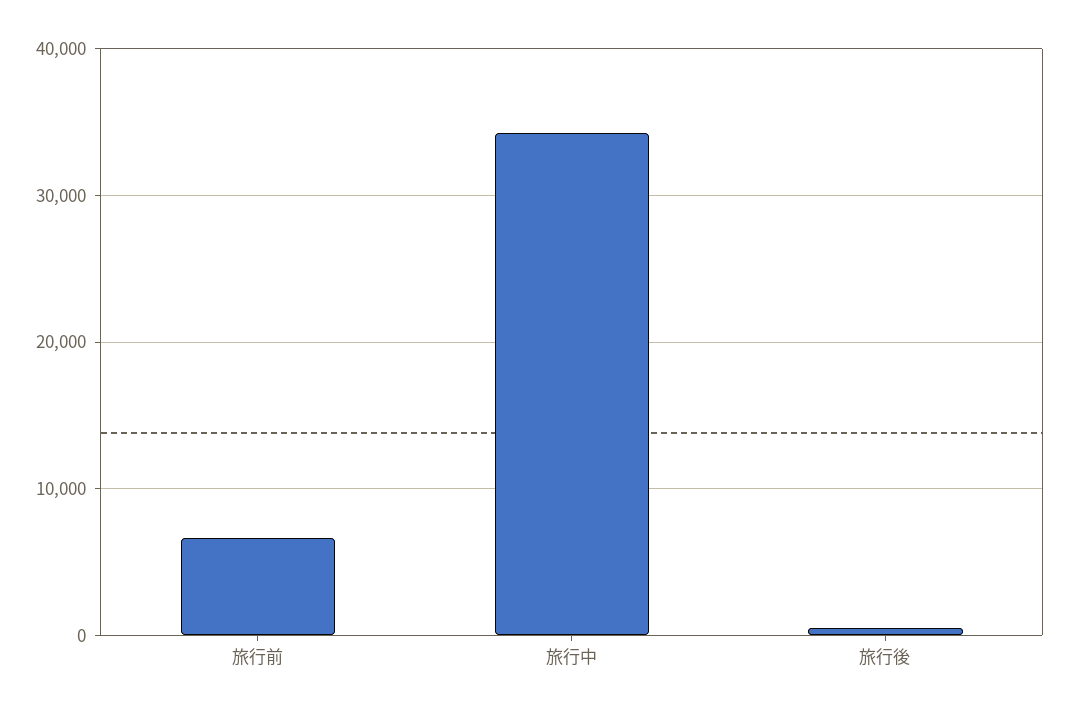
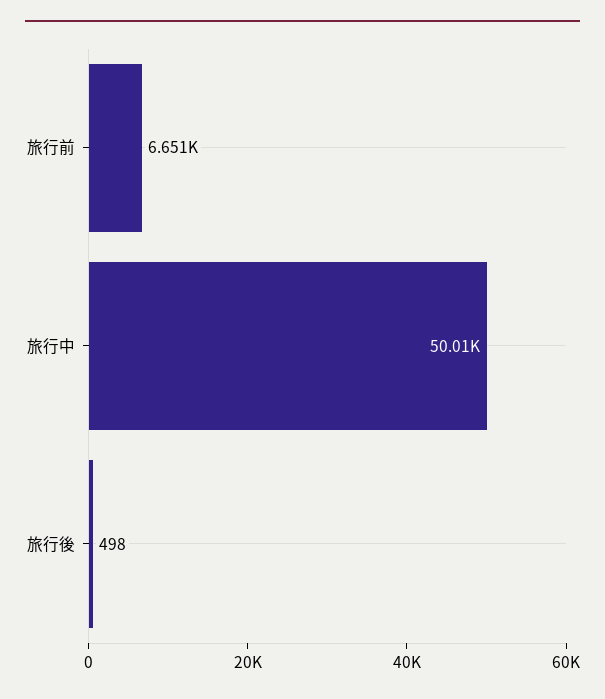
旅行中: 34000 -> 50010

